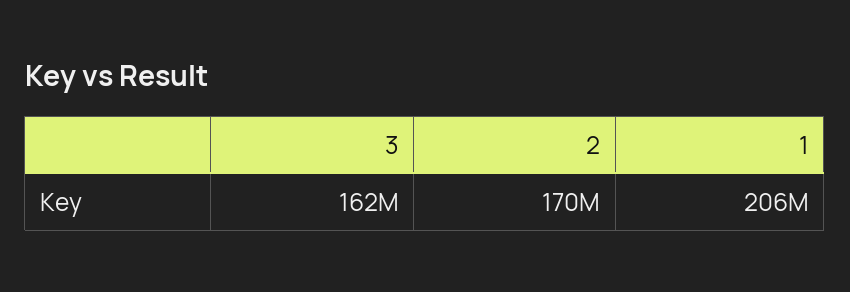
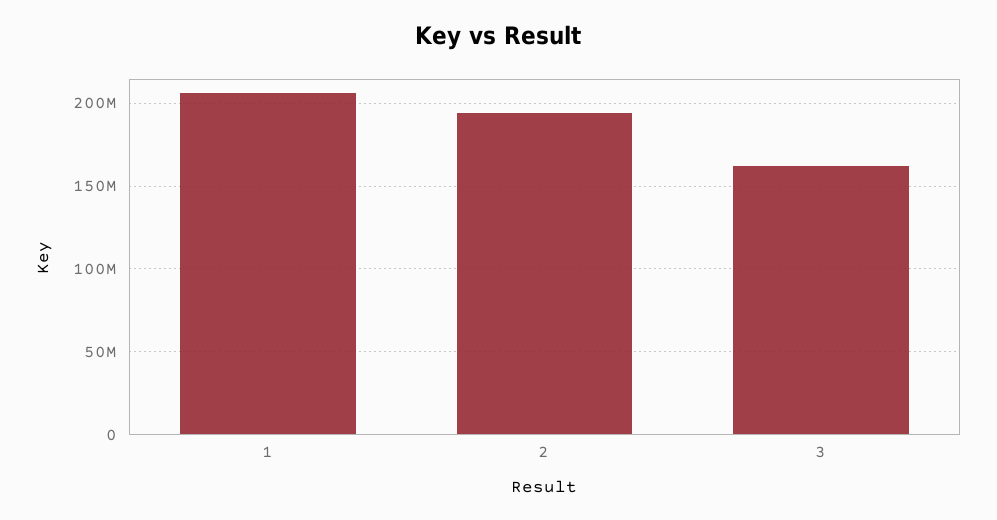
2: 170000000 -> 195000000

